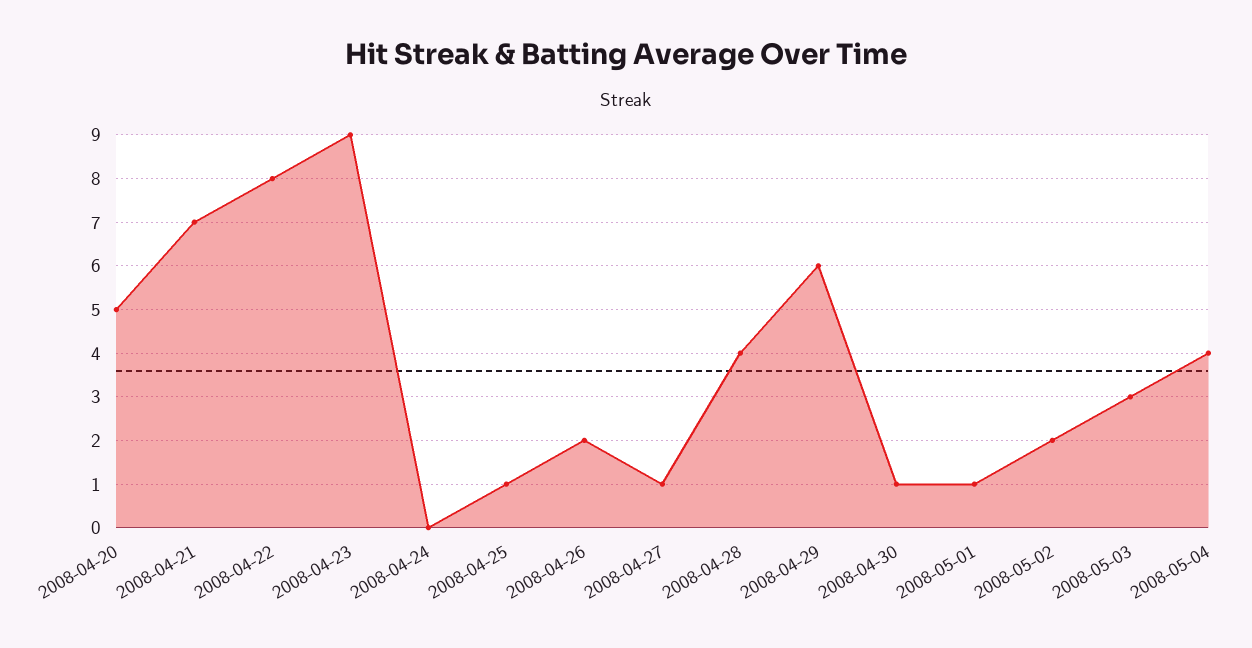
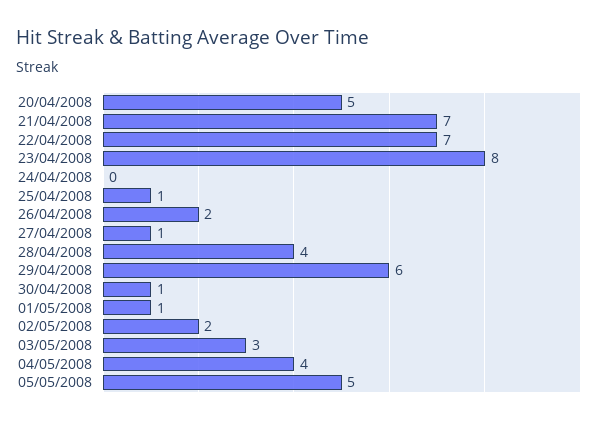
2008-04-22: 8 -> 7
2008-04-23: 9 -> 8
05/05/2008: none -> 5

